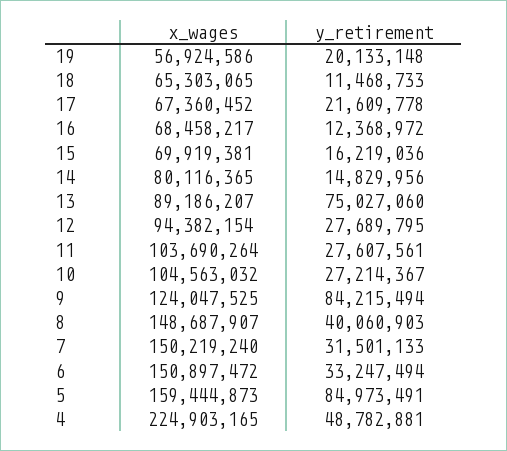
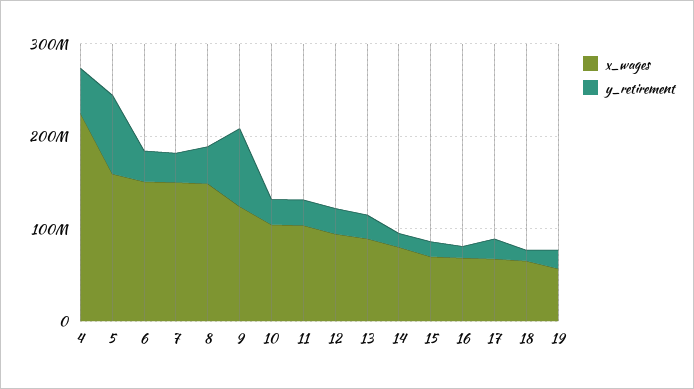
y_retirement, 13: 75027060 -> 20000000

